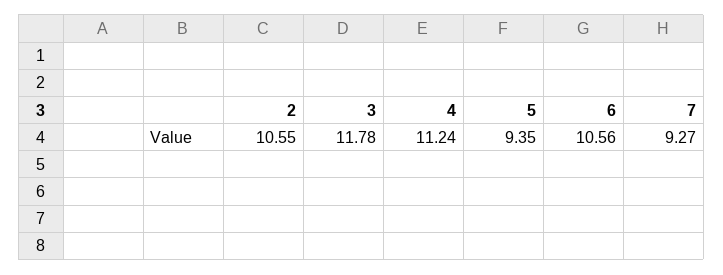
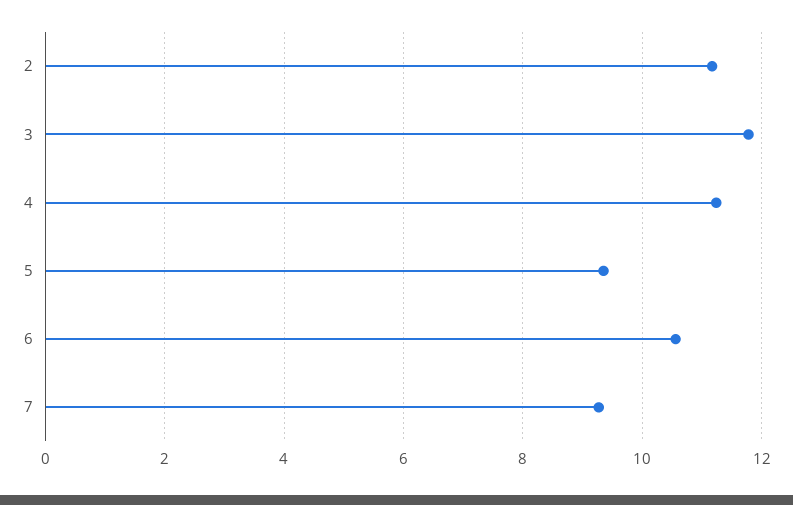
2: 10.55 -> 11.2

